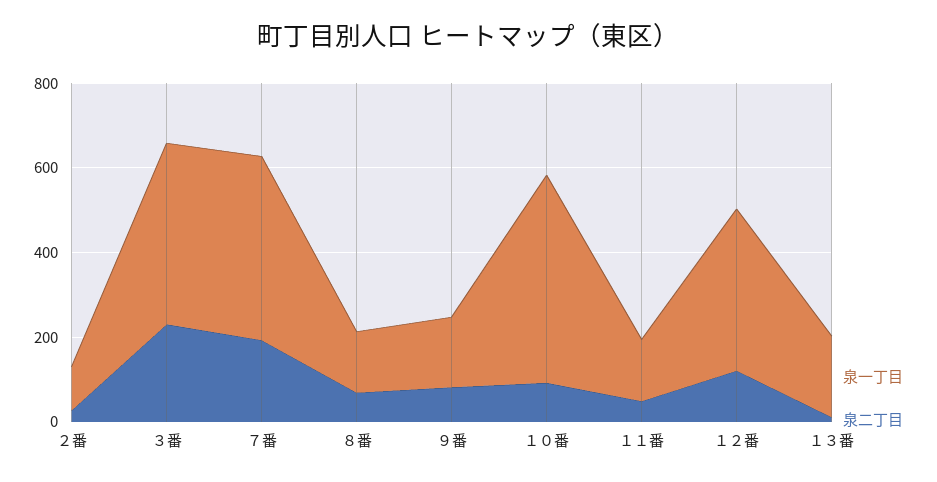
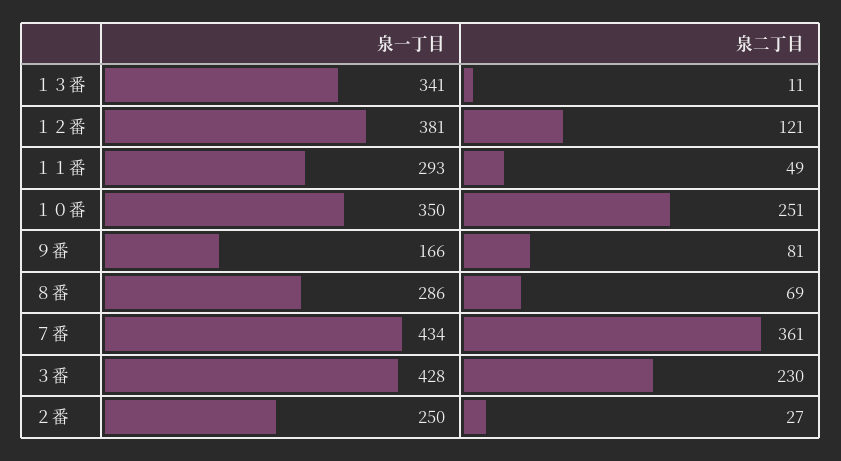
泉一丁目, ２番: 100 -> 250
泉二丁目, ７番: 200 -> 361
泉一丁目, ８番: 150 -> 286
泉一丁目, １０番: 500 -> 350
泉二丁目, １０番: 100 -> 251
泉一丁目, １１番: 150 -> 293
泉一丁目, １３番: 200 -> 341

